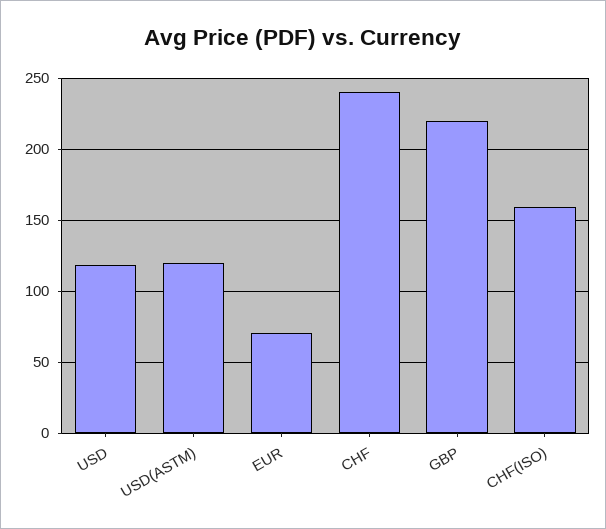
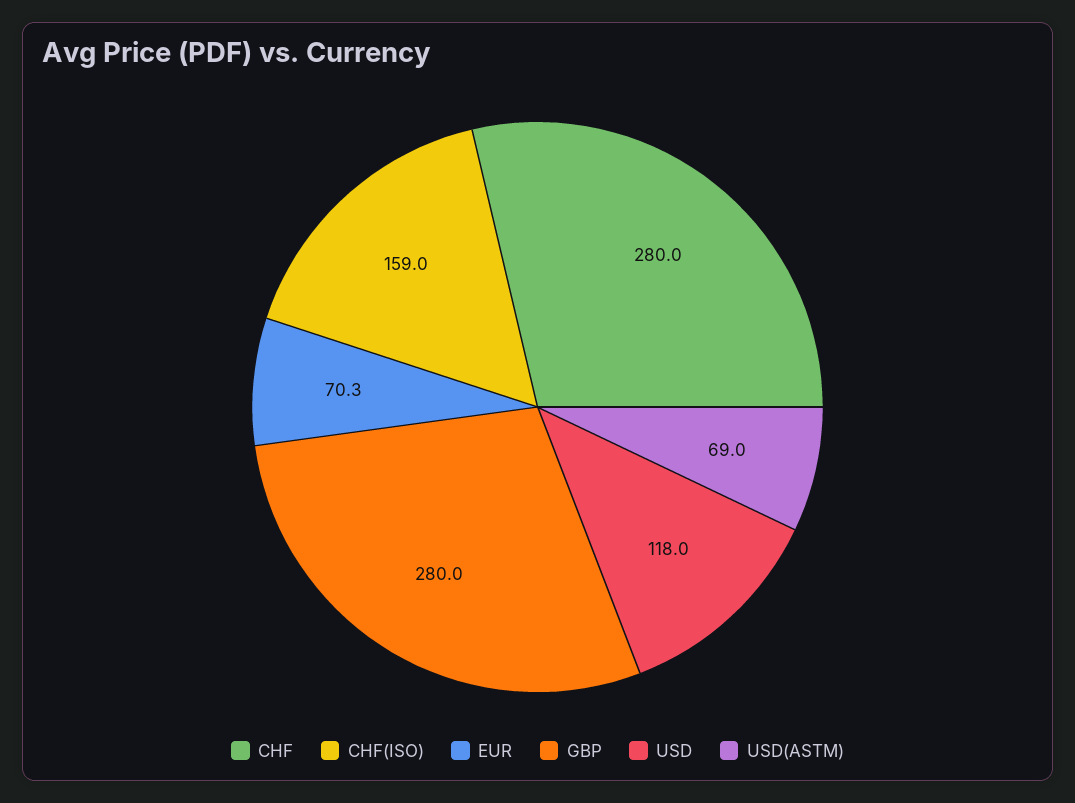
USD(ASTM): 120 -> 69
CHF: 240 -> 280
GBP: 220 -> 280

